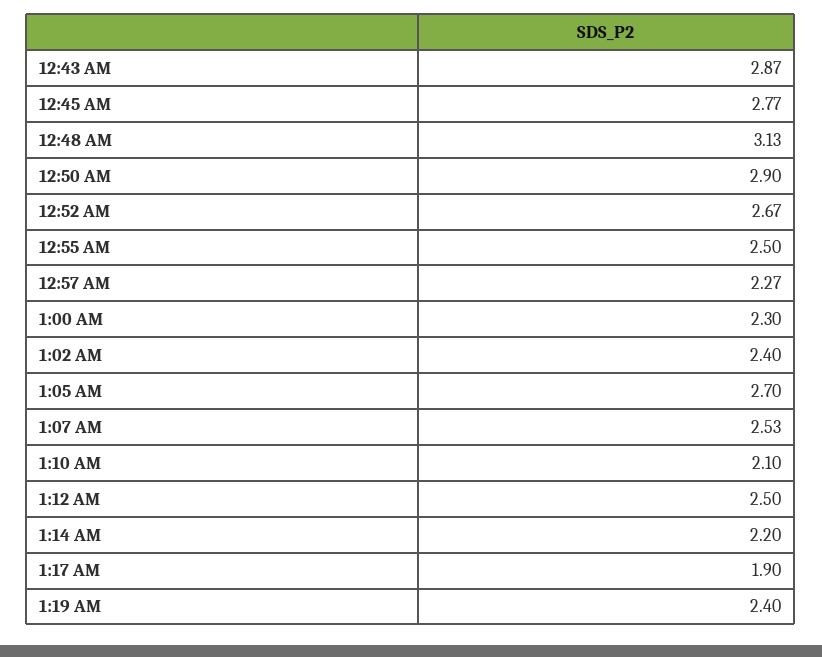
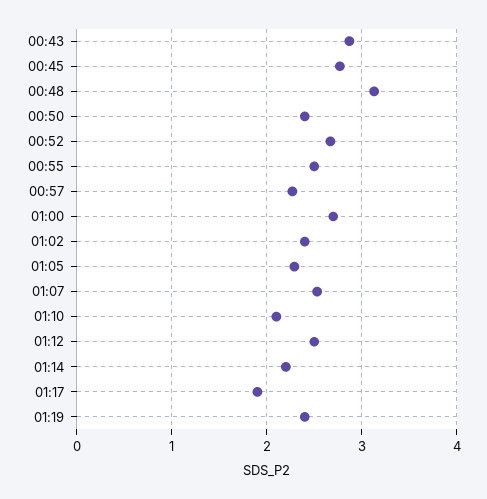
12:50 AM: 2.9 -> 2.4
1:00 AM: 2.3 -> 2.7
1:05 AM: 2.7 -> 2.3

